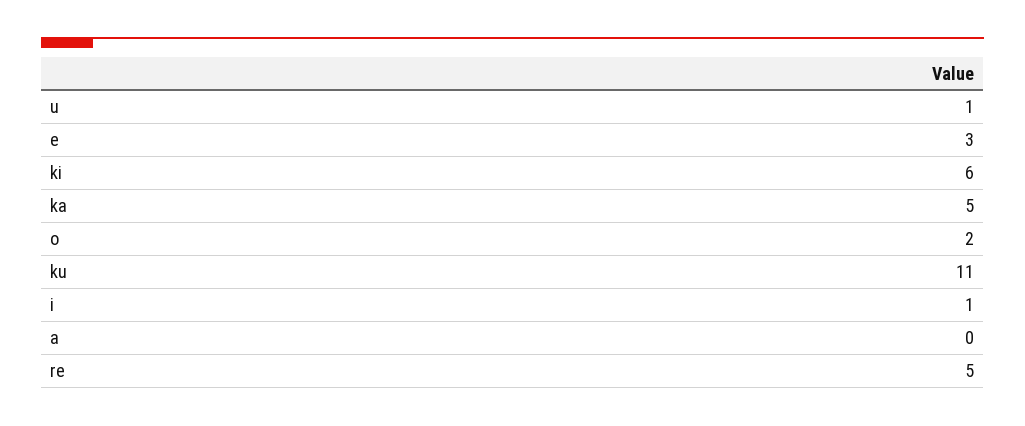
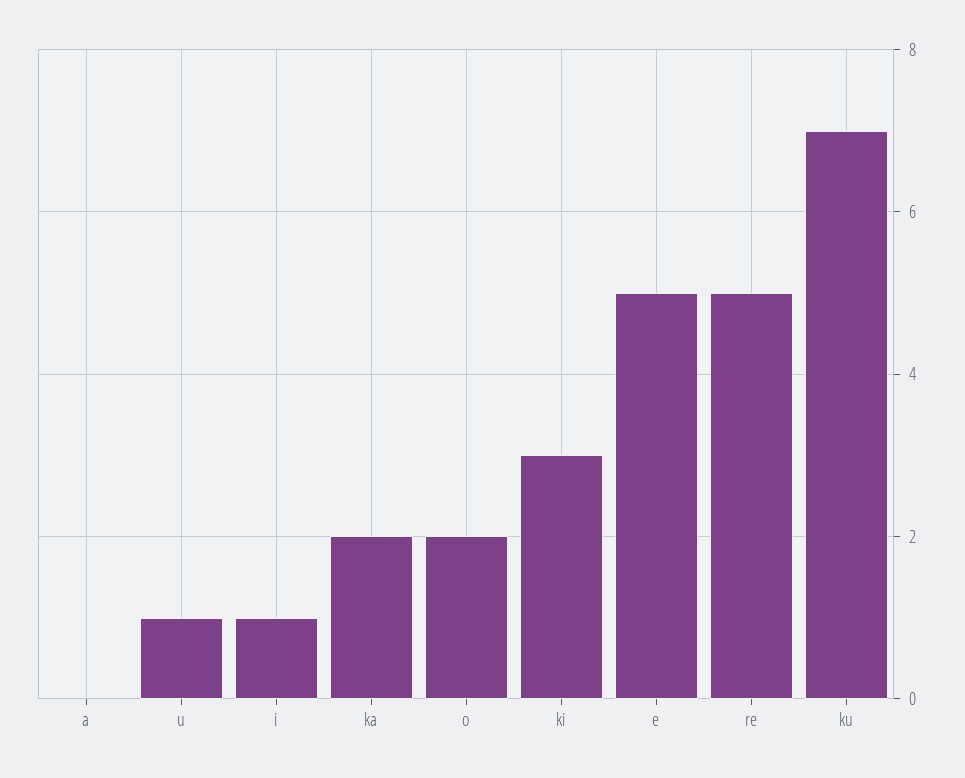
e: 3 -> 5
ki: 6 -> 3
ka: 5 -> 2
ku: 11 -> 7

